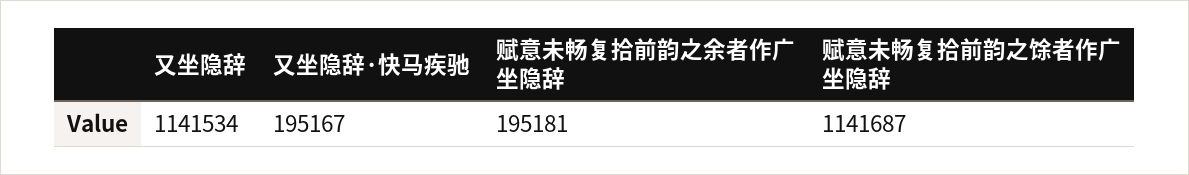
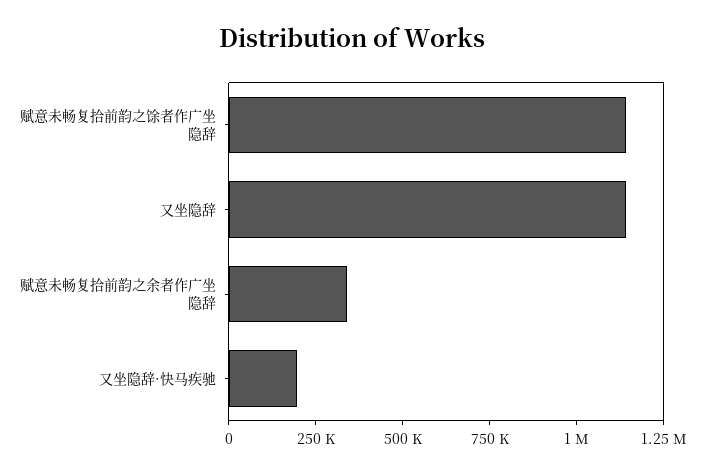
赋意未畅复拾前韵之余者作广坐隐辞: 195181 -> 350000

